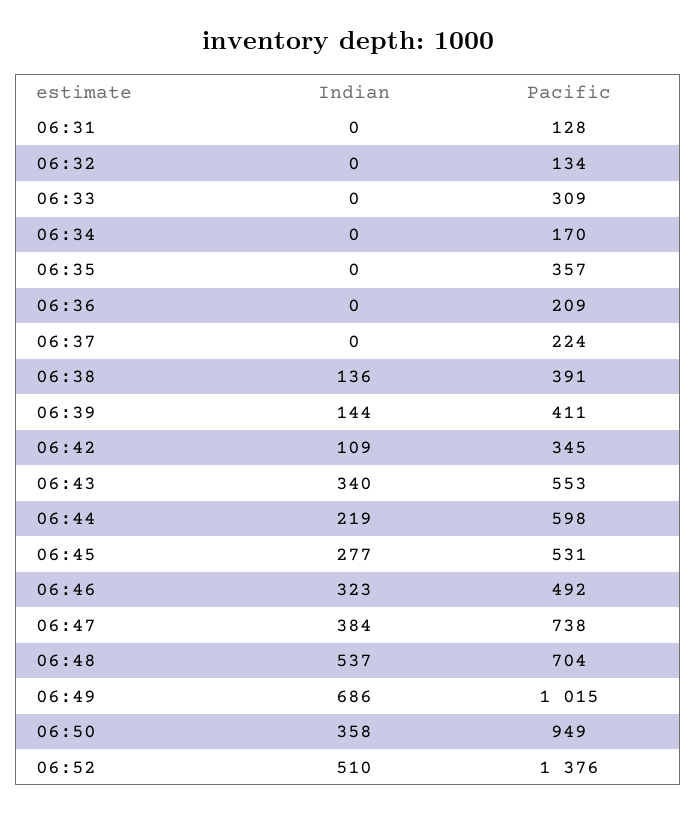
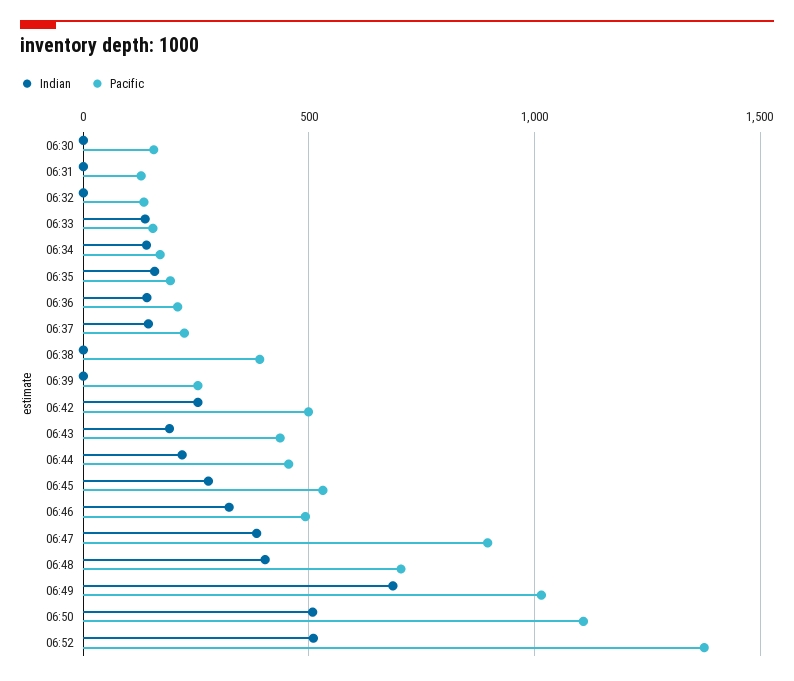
Indian, 06:33: 0 -> 150
Pacific, 06:33: 309 -> 150
Indian, 06:34: 0 -> 150
Indian, 06:35: 0 -> 150
Pacific, 06:35: 357 -> 200
Indian, 06:36: 0 -> 150
Indian, 06:37: 0 -> 150
Indian, 06:38: 136 -> 0
Indian, 06:39: 144 -> 0
Pacific, 06:39: 411 -> 250
Indian, 06:42: 109 -> 250
Pacific, 06:42: 345 -> 500
Indian, 06:43: 340 -> 200
Pacific, 06:43: 553 -> 450
Pacific, 06:44: 598 -> 450
Pacific, 06:47: 738 -> 900
Indian, 06:48: 537 -> 400
Indian, 06:50: 358 -> 500
Pacific, 06:50: 949 -> 1100
Indian, 06:30: none -> 0
Pacific, 06:30: none -> 150

